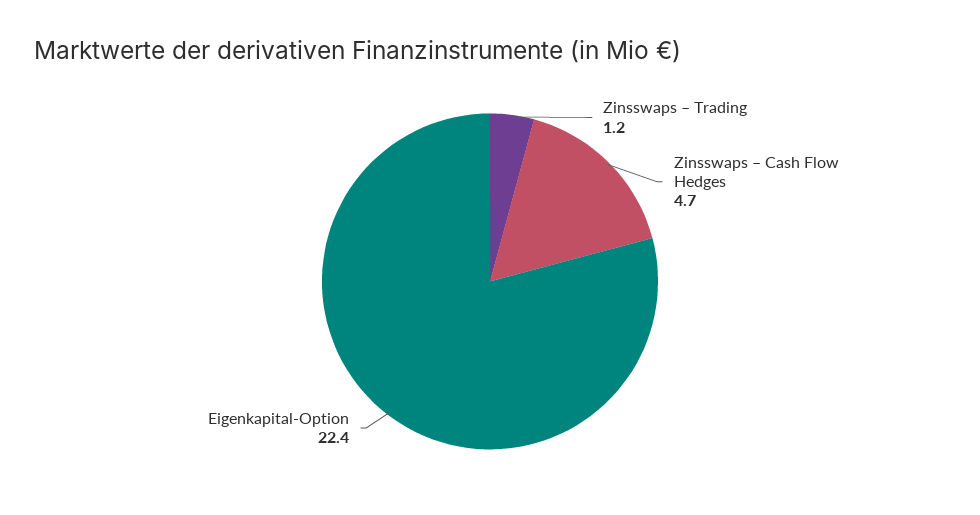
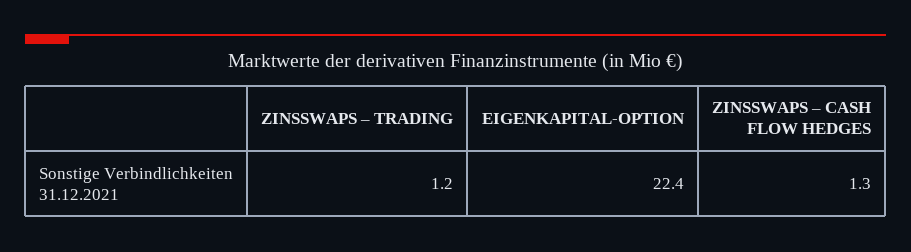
Zinsswaps – Cash Flow Hedges: 4.7 -> 1.3

